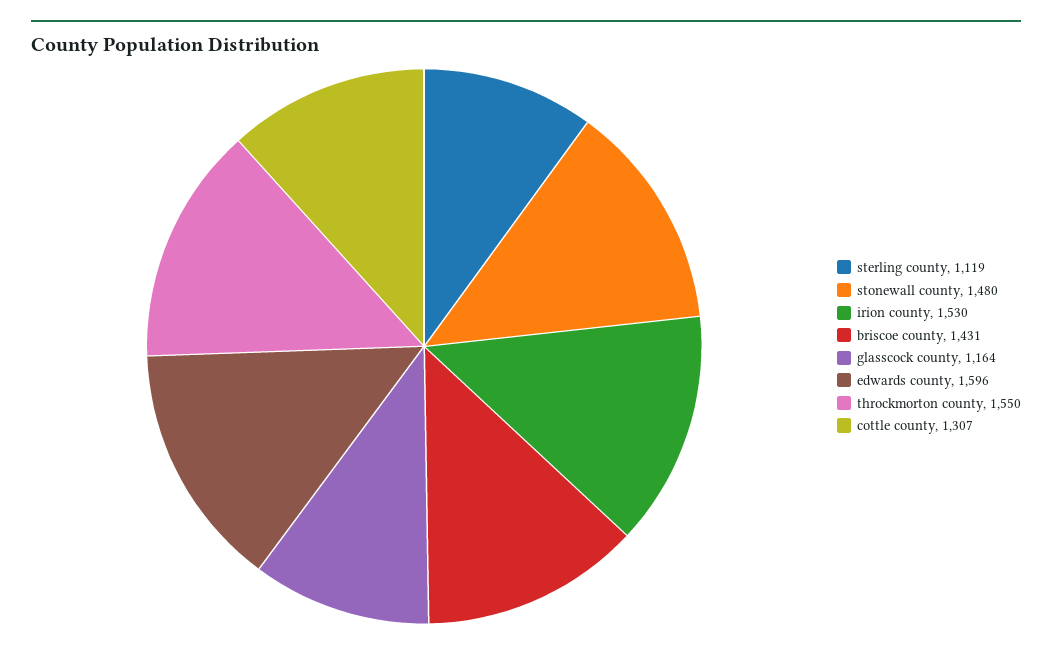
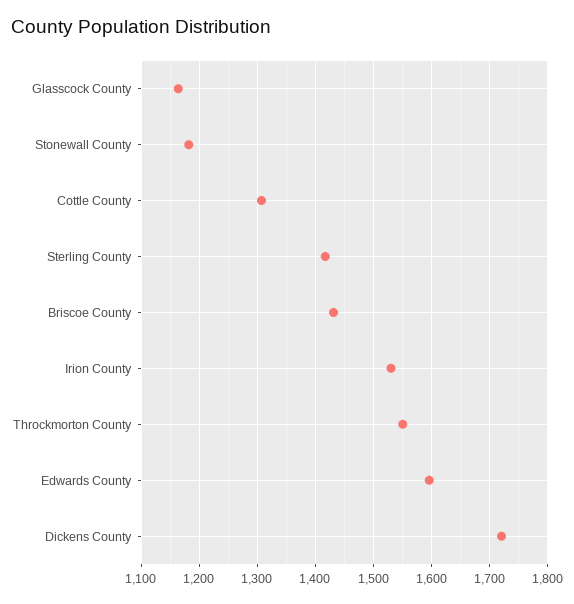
sterling county: 1119 -> 1420
stonewall county: 1480 -> 1180
Dickens County: none -> 1720

